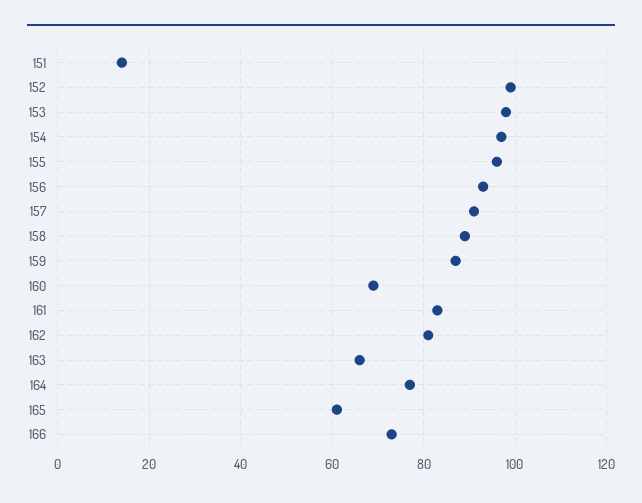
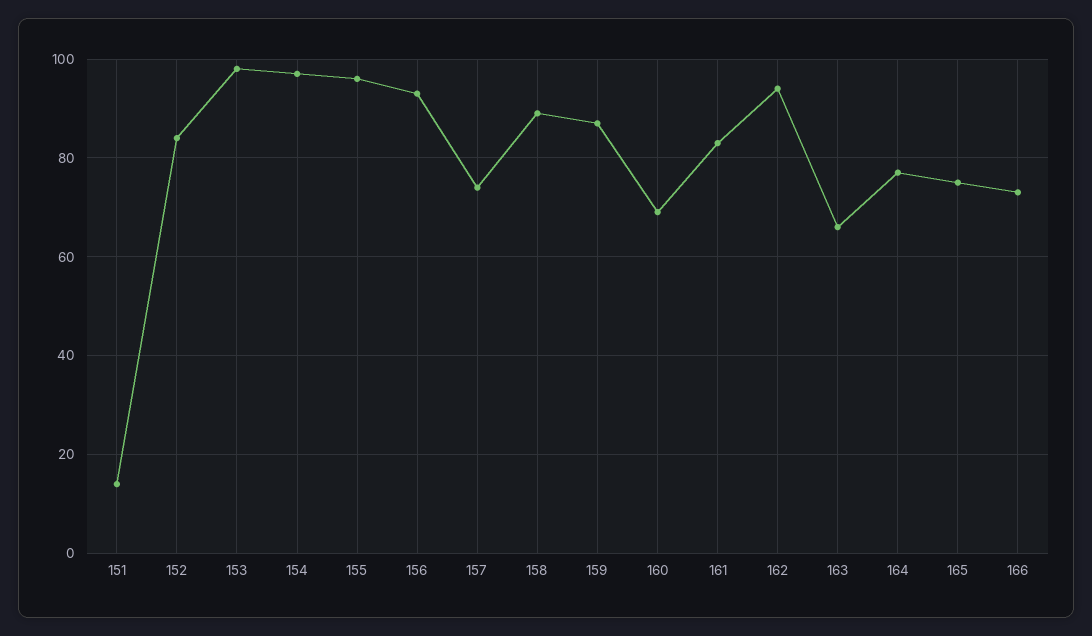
152: 100 -> 85
157: 90 -> 75
162: 80 -> 95
165: 60 -> 75

